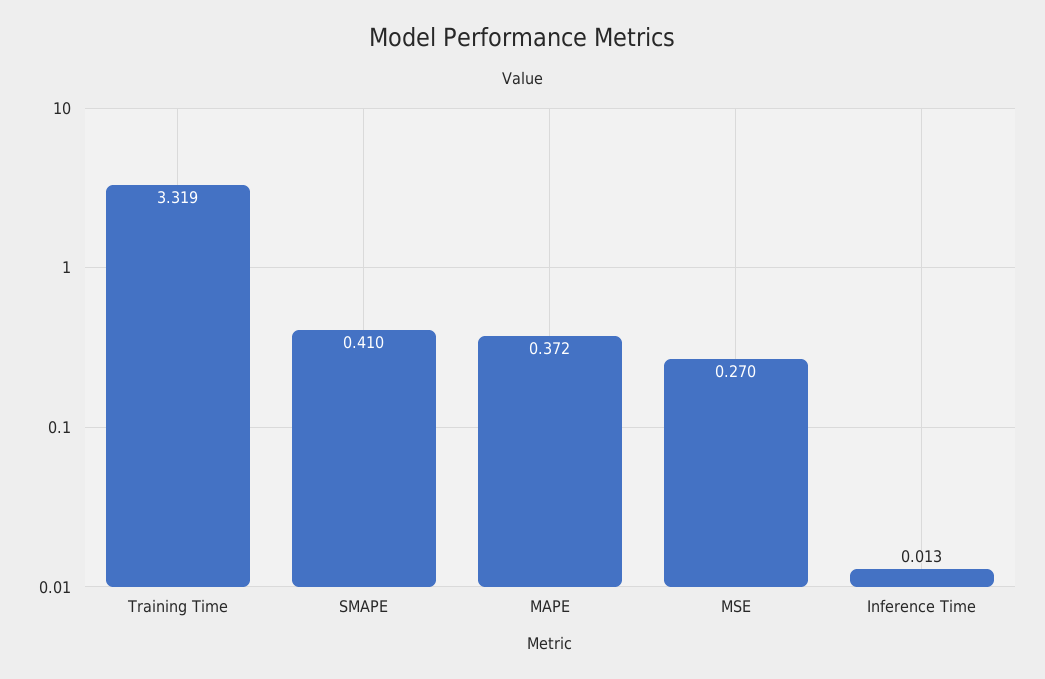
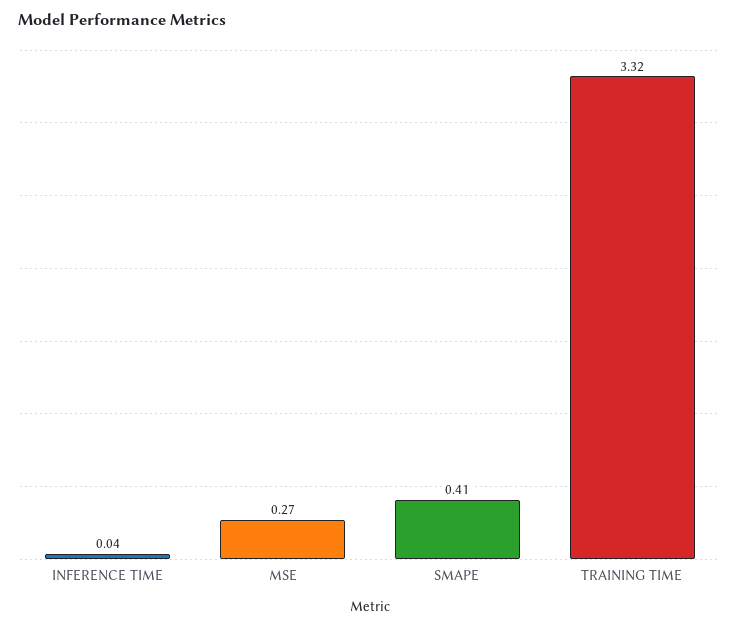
MAPE: 0.372 -> none
Inference Time: 0.013 -> 0.04

